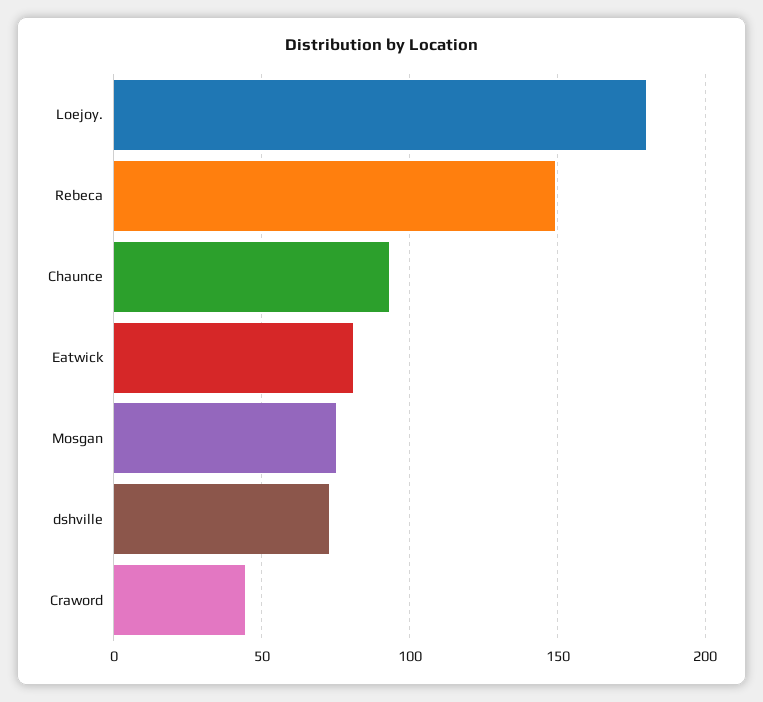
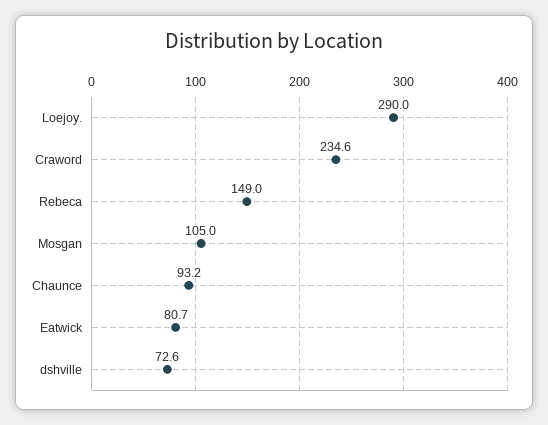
Loejoy.: 180 -> 290
Mosgan: 75 -> 105
Craword: 45 -> 234.6

